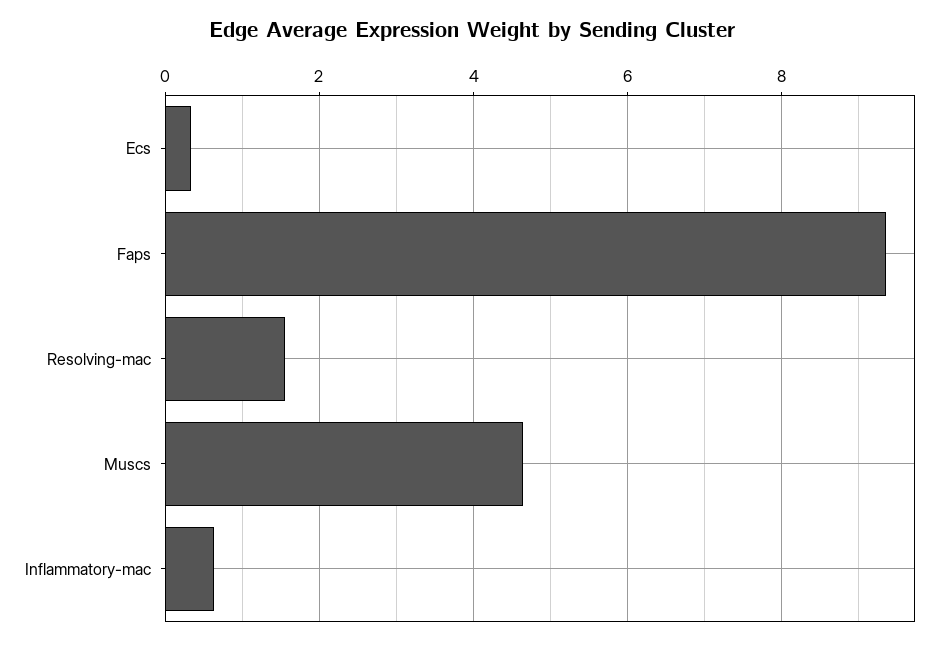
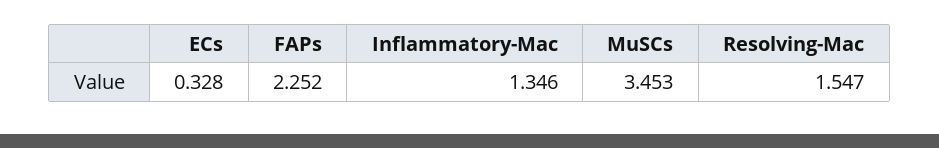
Faps: 9.4 -> 2.252
Muscs: 4.6 -> 3.453
Inflammatory-mac: 0.6 -> 1.346

